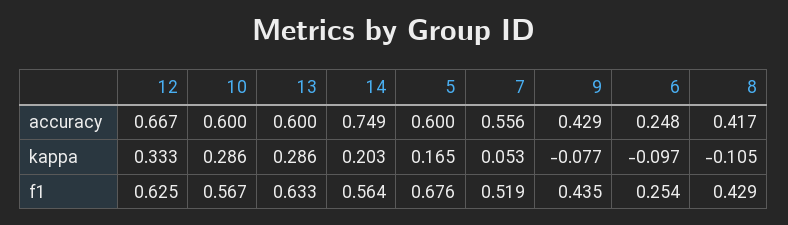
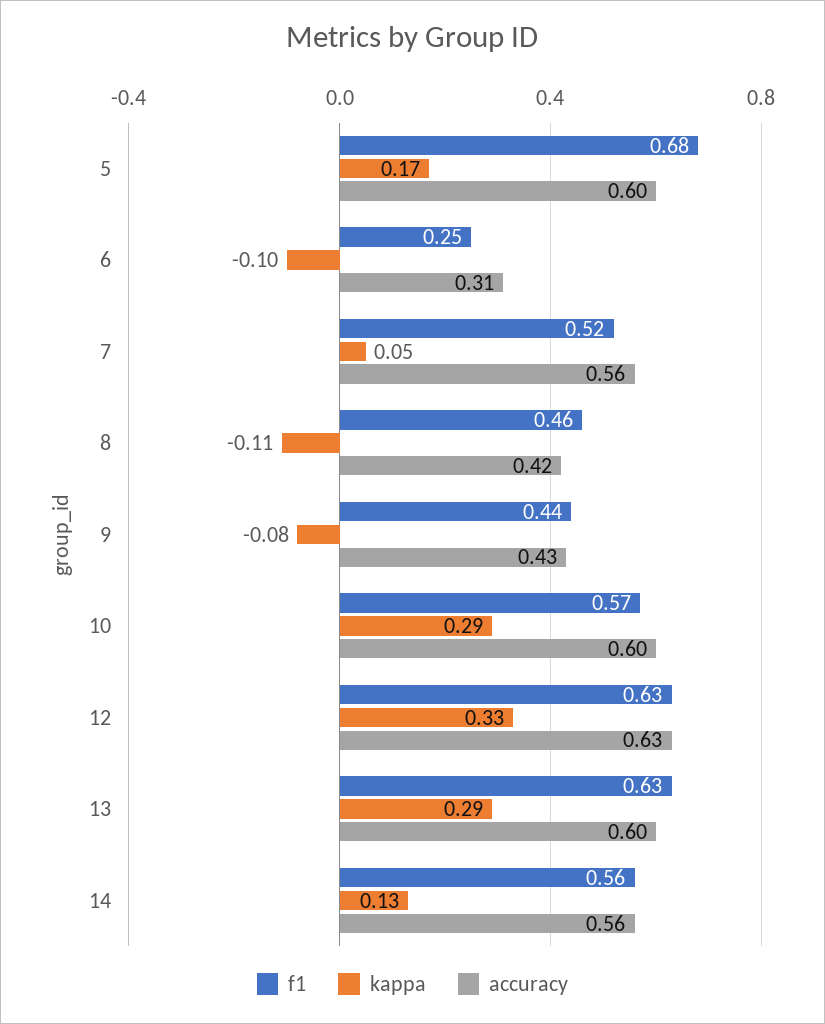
accuracy, 12: 0.667 -> 0.63
accuracy, 14: 0.749 -> 0.56
accuracy, 6: 0.248 -> 0.31
kappa, 14: 0.203 -> 0.13
f1, 8: 0.429 -> 0.46

